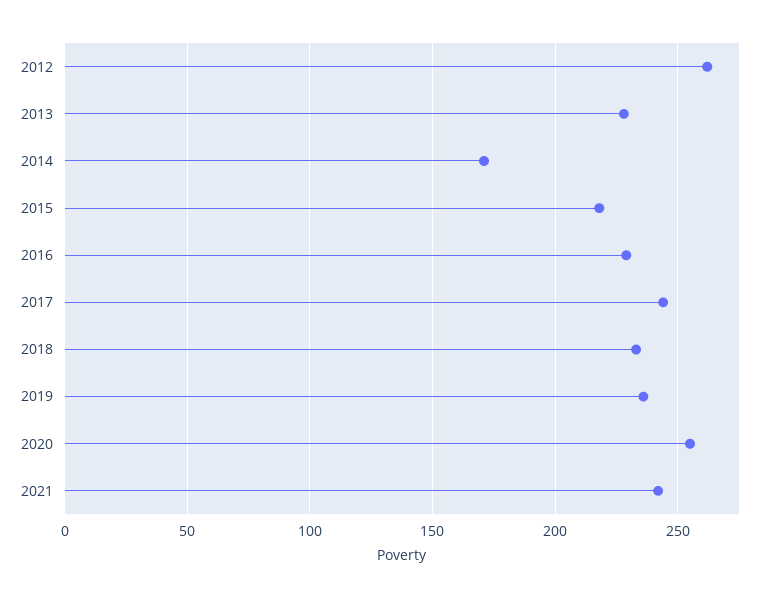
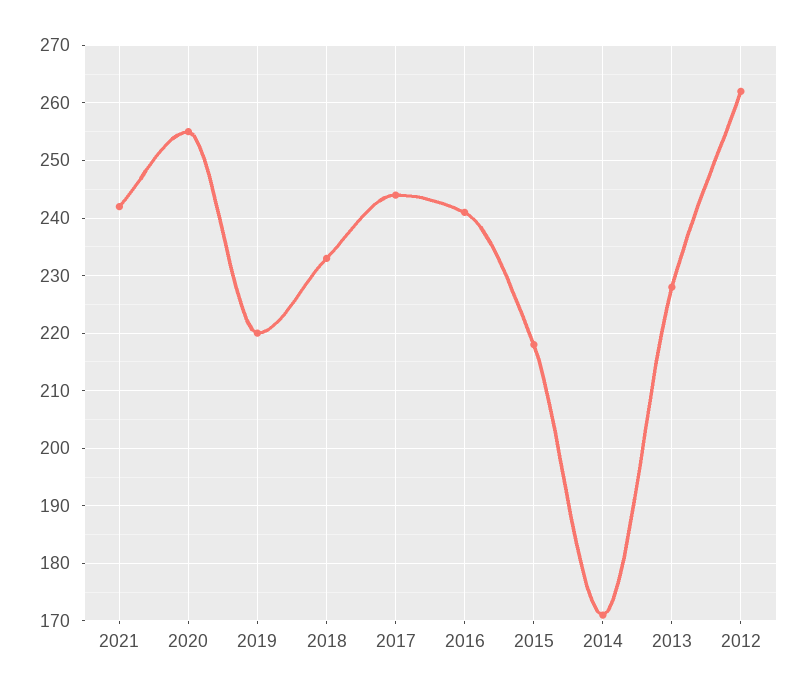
2016: 230 -> 240
2019: 235 -> 220

